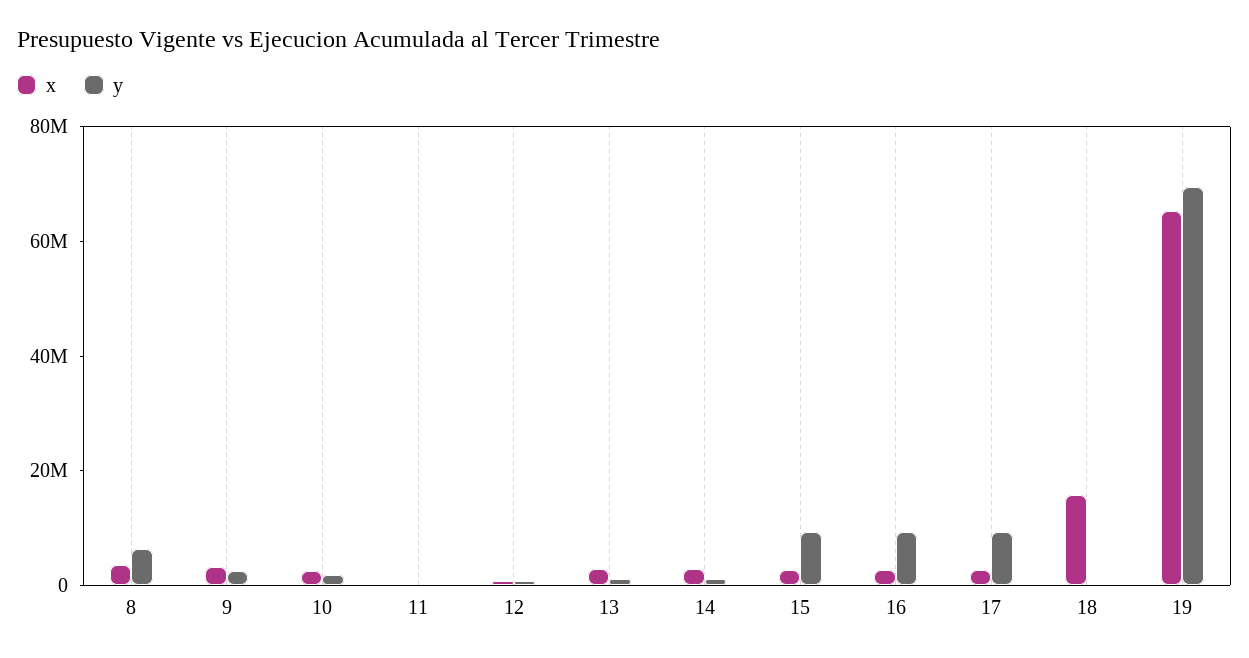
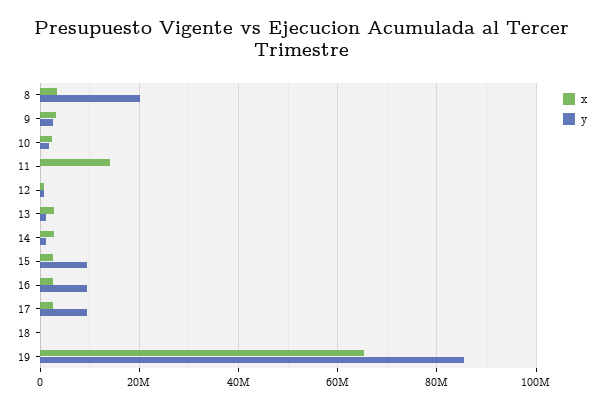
y, 8: 5000000 -> 20000000
x, 11: 0 -> 14000000
x, 18: 15000000 -> 0
y, 19: 70000000 -> 86000000

